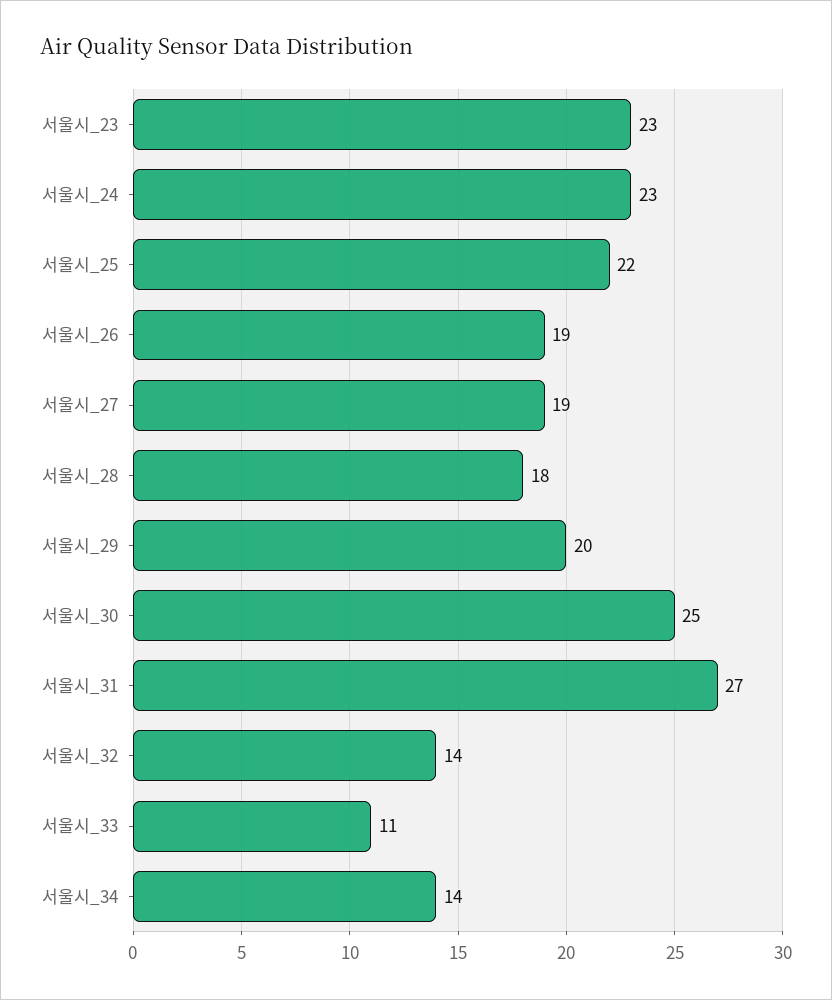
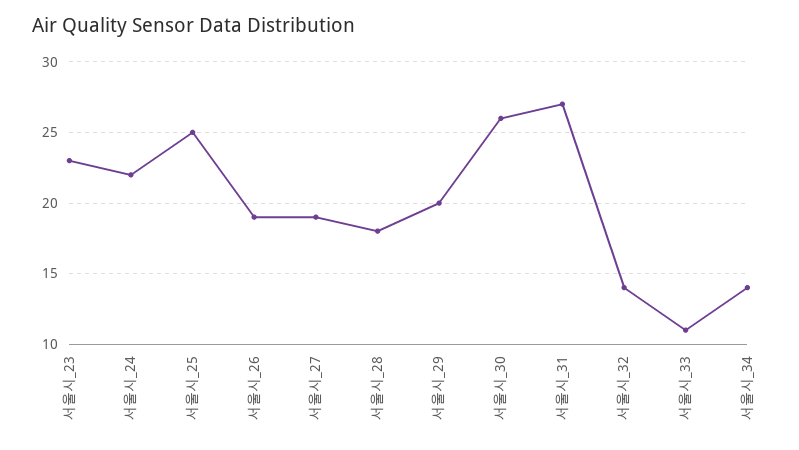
서울시_24: 23 -> 22
서울시_25: 22 -> 25
서울시_30: 25 -> 26

